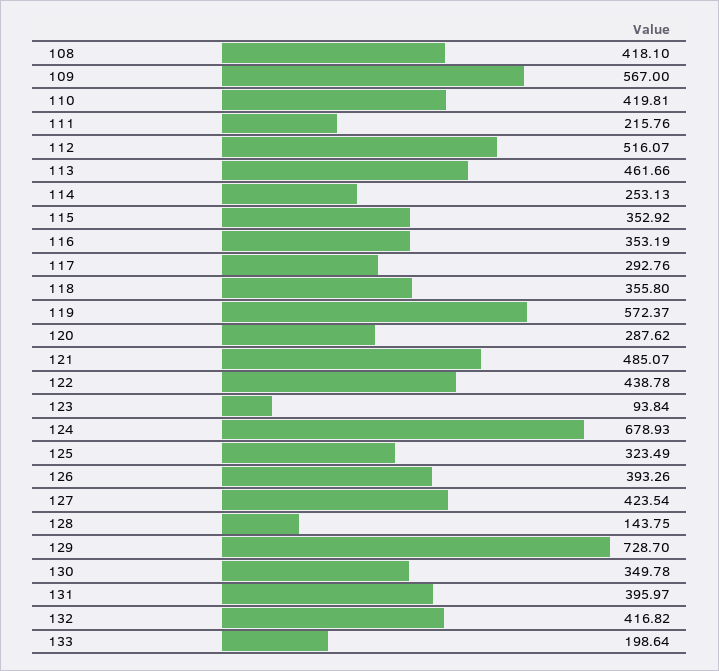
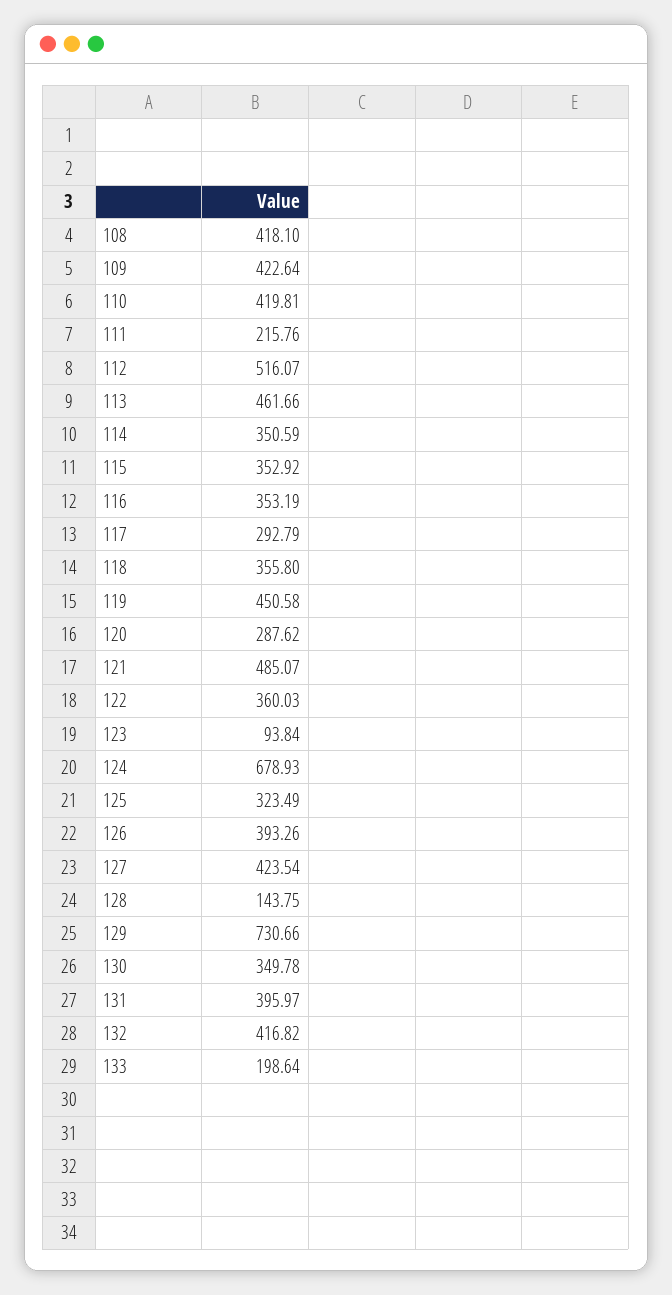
109: 567 -> 422.64
114: 253.13 -> 350.59
117: 292.76 -> 292.79
119: 572.37 -> 450.58
122: 438.78 -> 360.03
129: 728.7 -> 730.66

